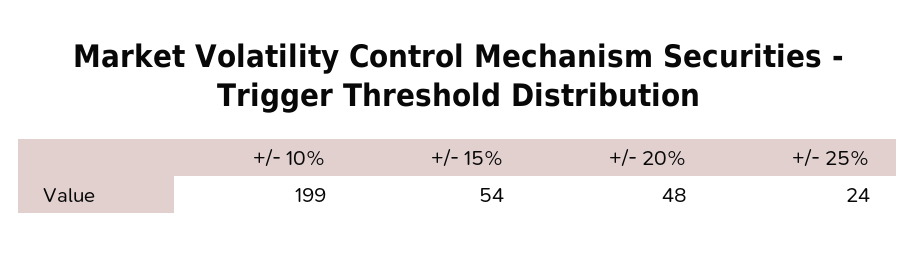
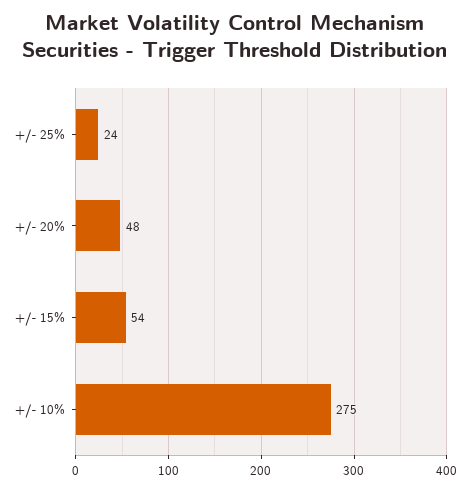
+/- 10%: 199 -> 275

